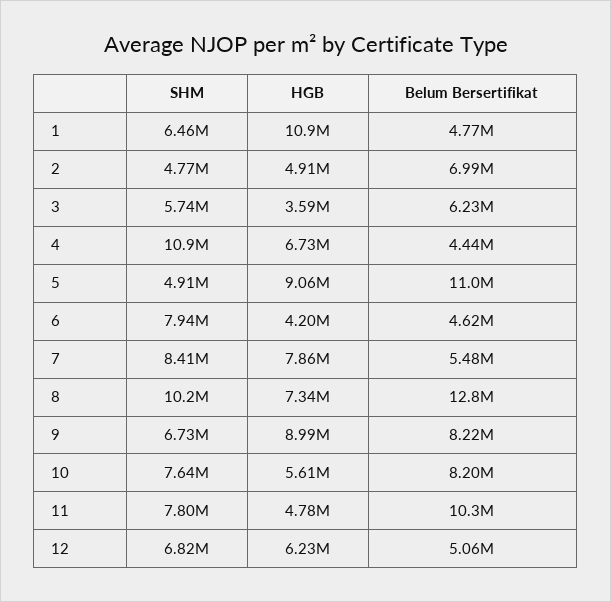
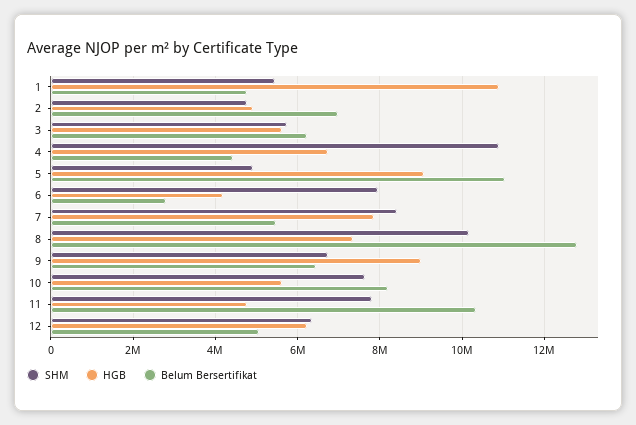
SHM, 1: 6460000 -> 5400000
HGB, 3: 3590000 -> 5600000
Belum Bersertifikat, 6: 4620000 -> 2800000
Belum Bersertifikat, 9: 8220000 -> 6400000
SHM, 12: 6820000 -> 6400000

